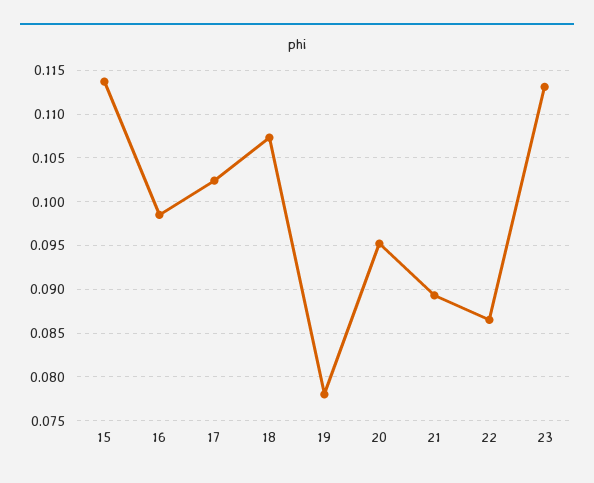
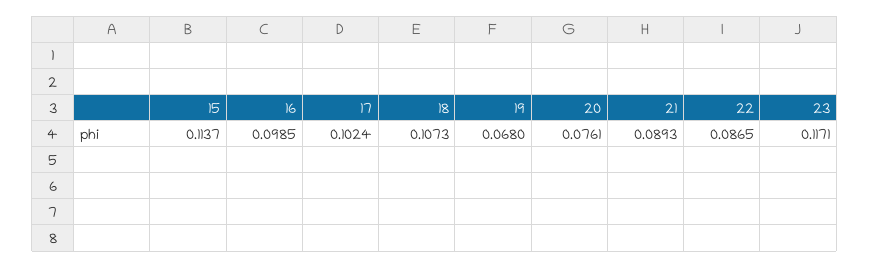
19: 0.078 -> 0.068
20: 0.095 -> 0.0761
23: 0.113 -> 0.1171

